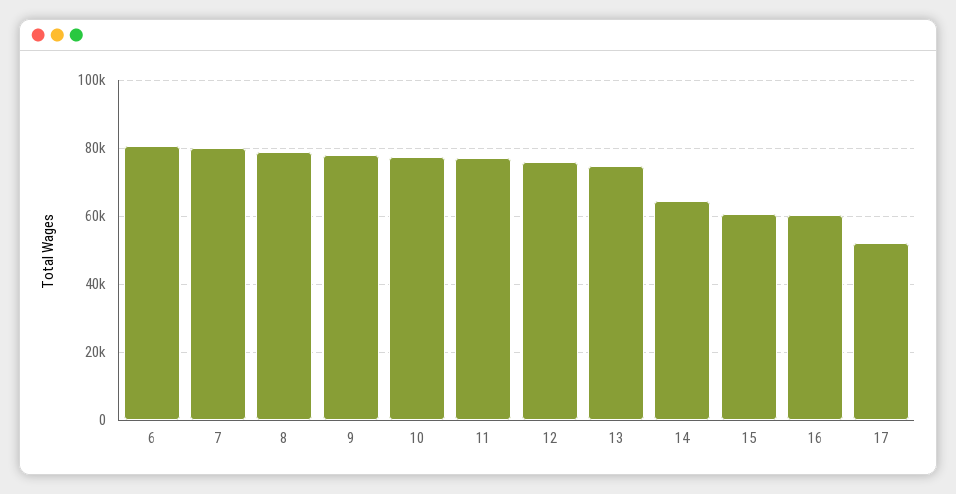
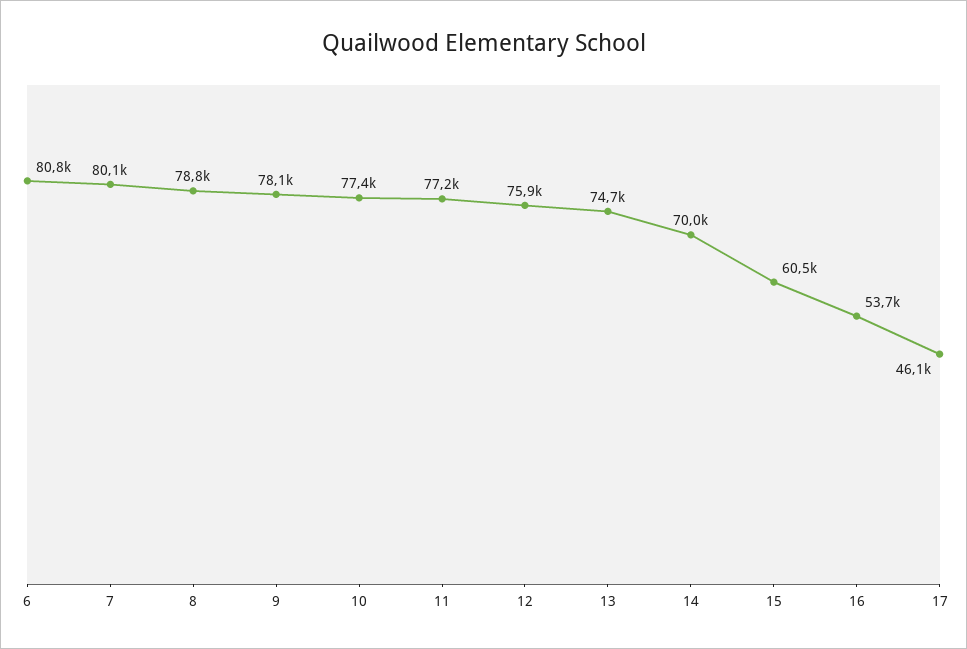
14: 64000 -> 70000
16: 60000 -> 53700
17: 52000 -> 46100

